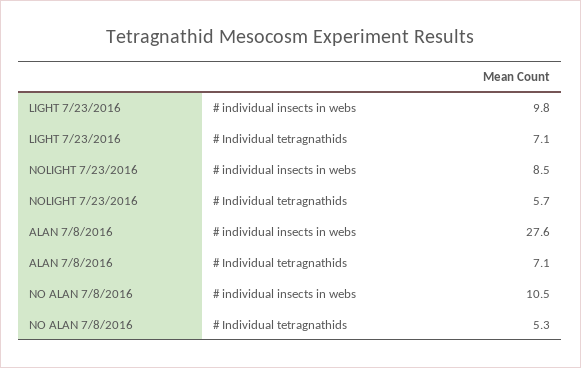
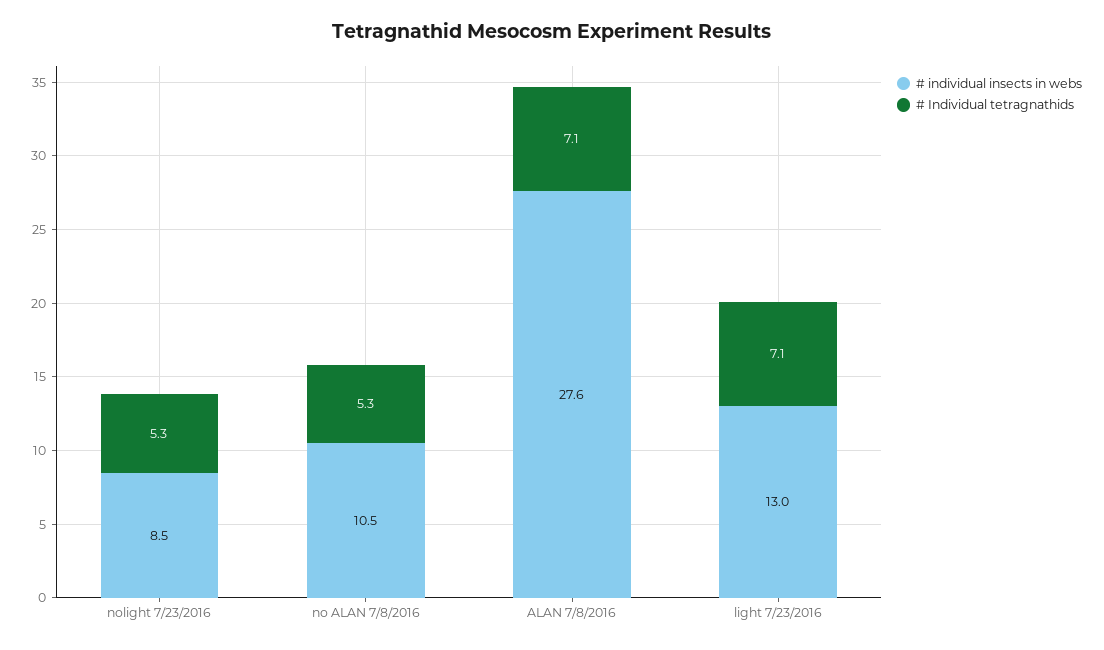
# individual insects in webs, LIGHT 7/23/2016: 9.8 -> 13
# Individual tetragnathids, NOLIGHT 7/23/2016: 5.7 -> 5.3

